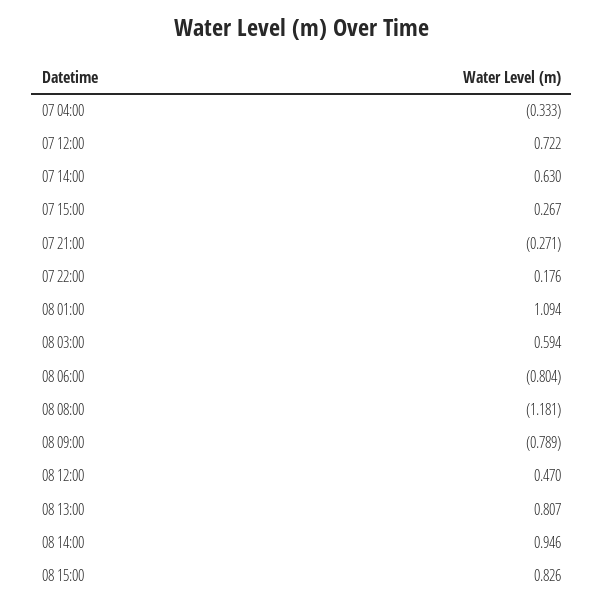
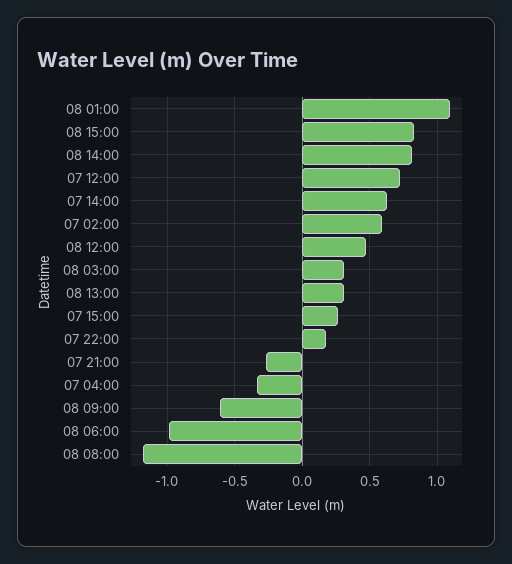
08 03:00: 0.594 -> 0.3
08 06:00: -0.804 -> -1
08 09:00: -0.789 -> -0.6
08 13:00: 0.807 -> 0.3
08 14:00: 0.946 -> 0.8
07 02:00: none -> 0.6

